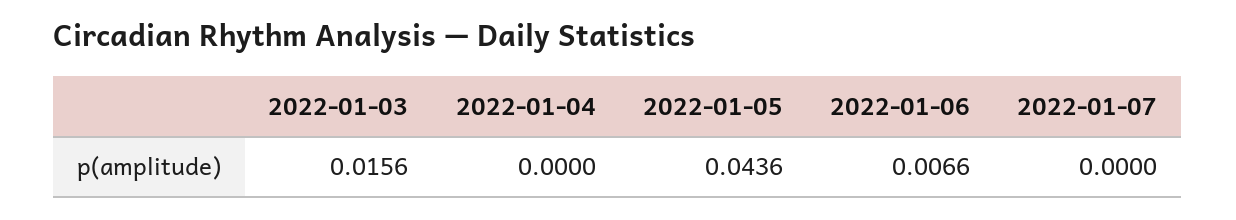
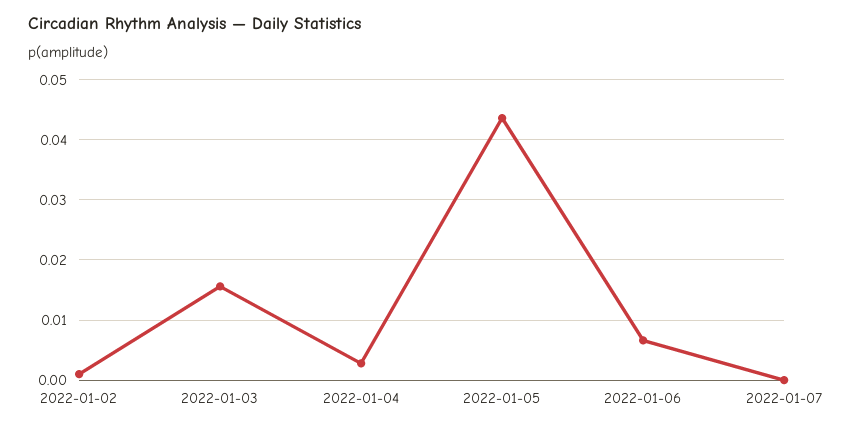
2022-01-04: 0 -> 0.003
2022-01-02: none -> 0.001

